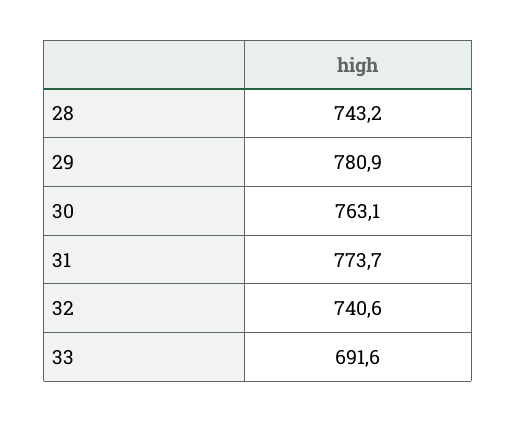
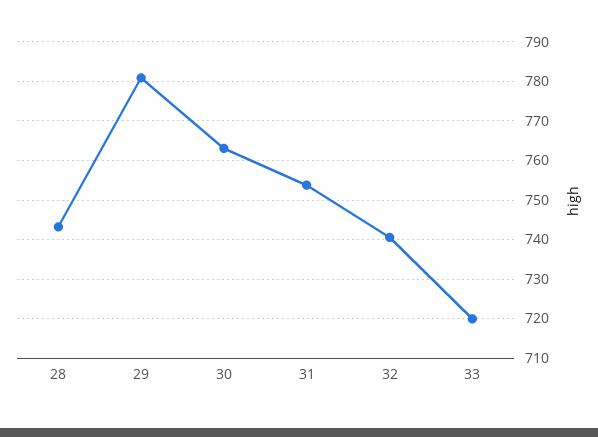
31: 773.7 -> 754
33: 691.6 -> 720

